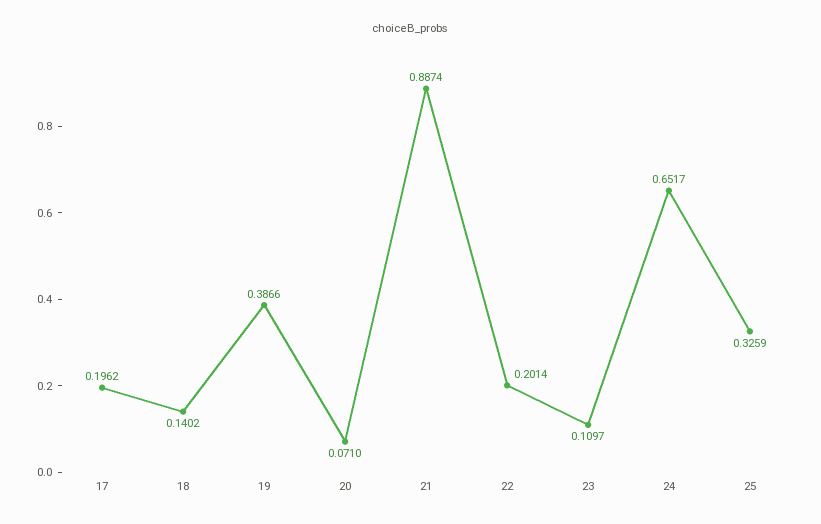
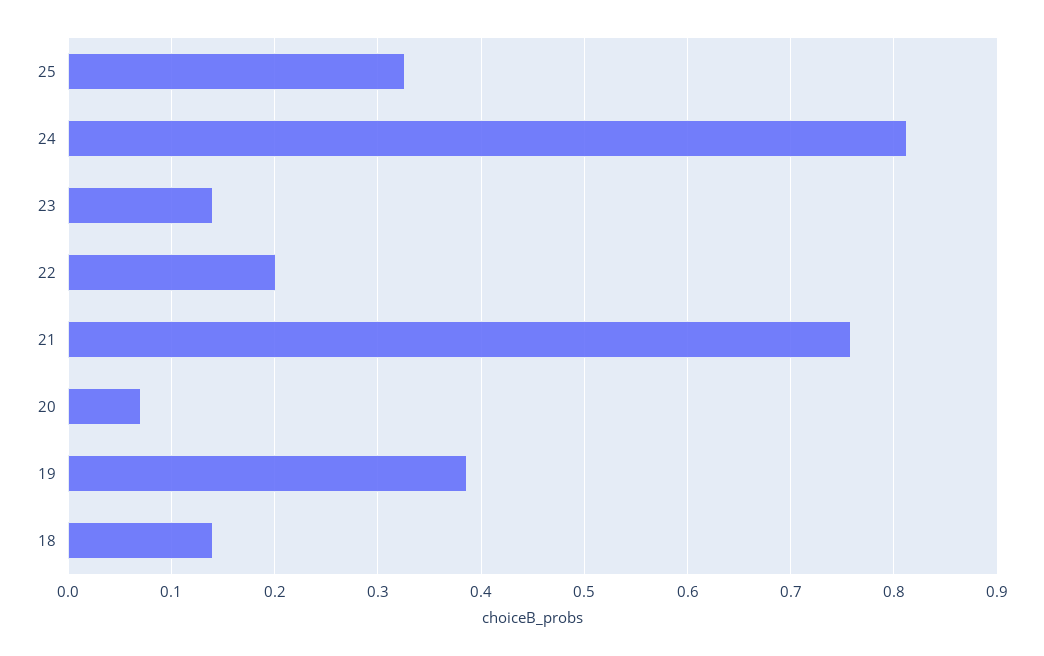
17: 0.1962 -> none
21: 0.8874 -> 0.76
23: 0.1097 -> 0.14
24: 0.6517 -> 0.81

